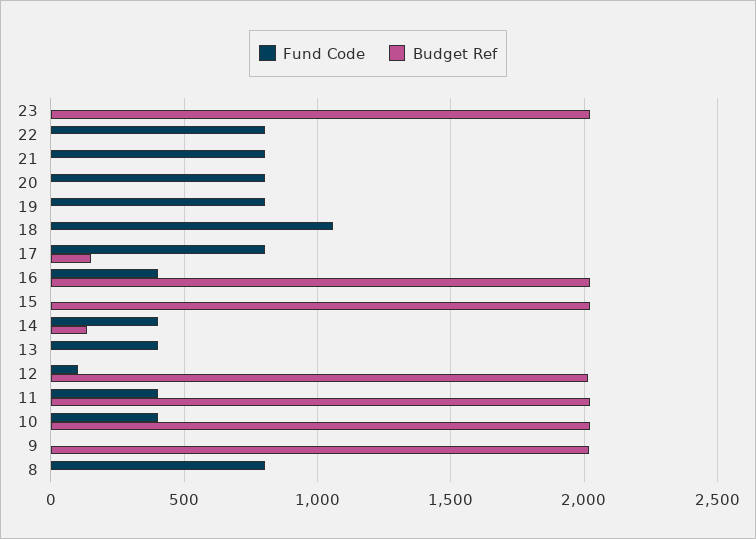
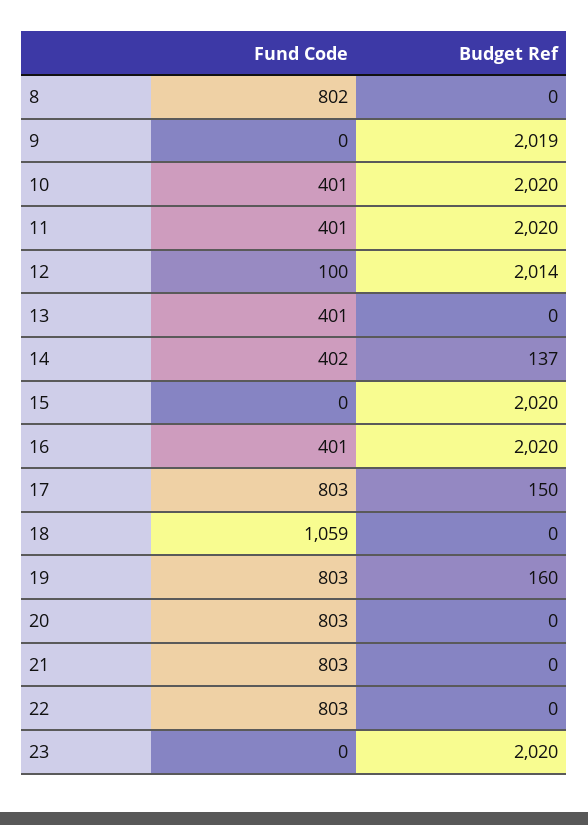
Budget Ref, 19: 0 -> 160

